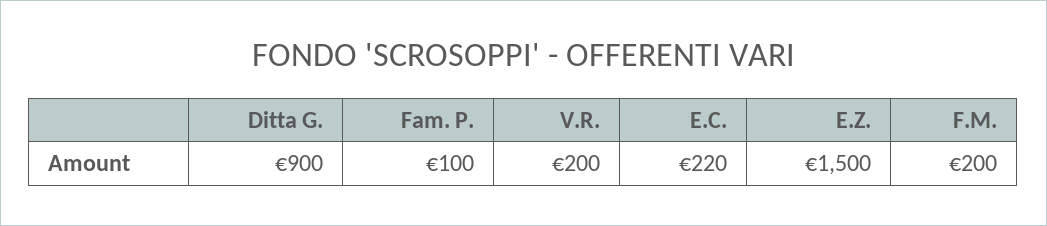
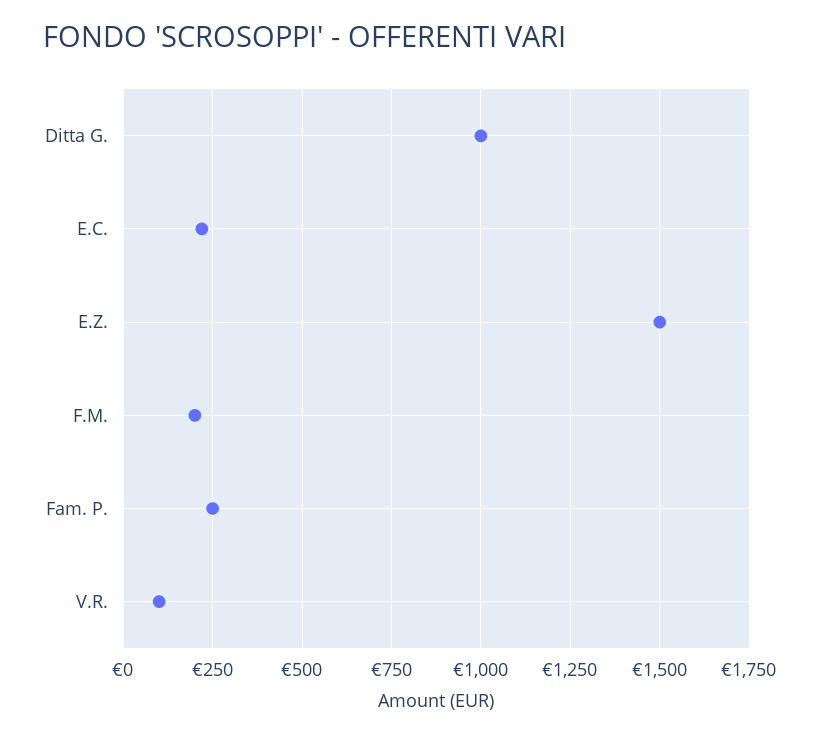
Ditta G.: 900 -> 1000
Fam. P.: 100 -> 250
V.R.: 200 -> 100

